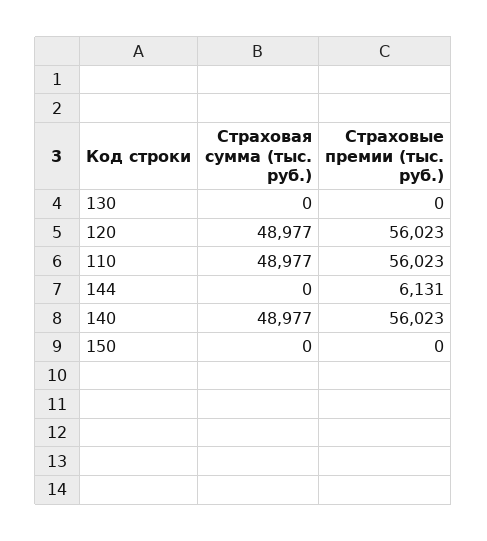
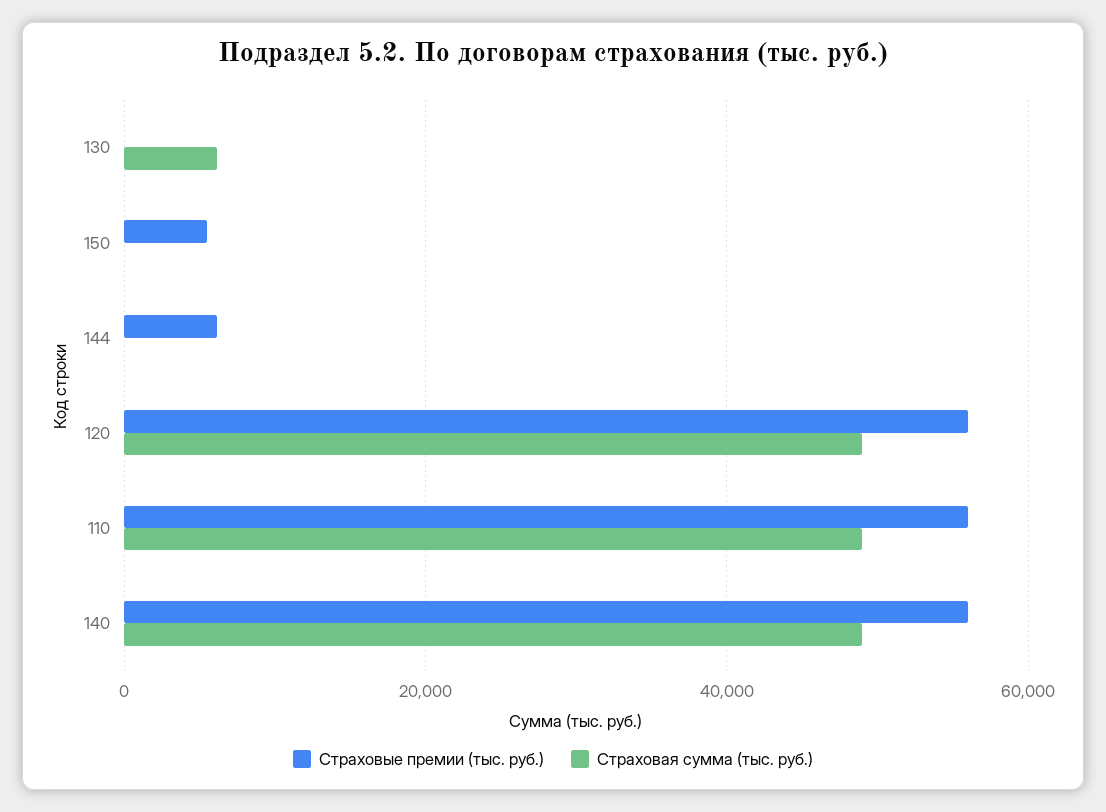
Страховая сумма (тыс. руб.), 130: 0 -> 6000
Страховые премии (тыс. руб.), 150: 0 -> 6000

